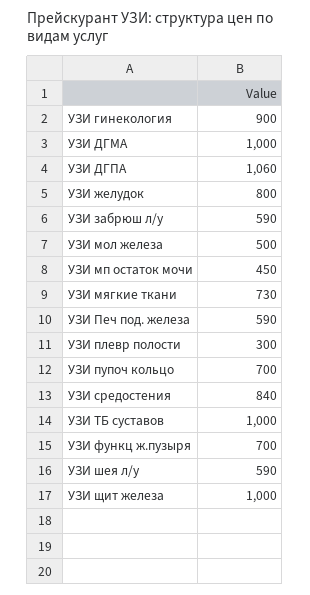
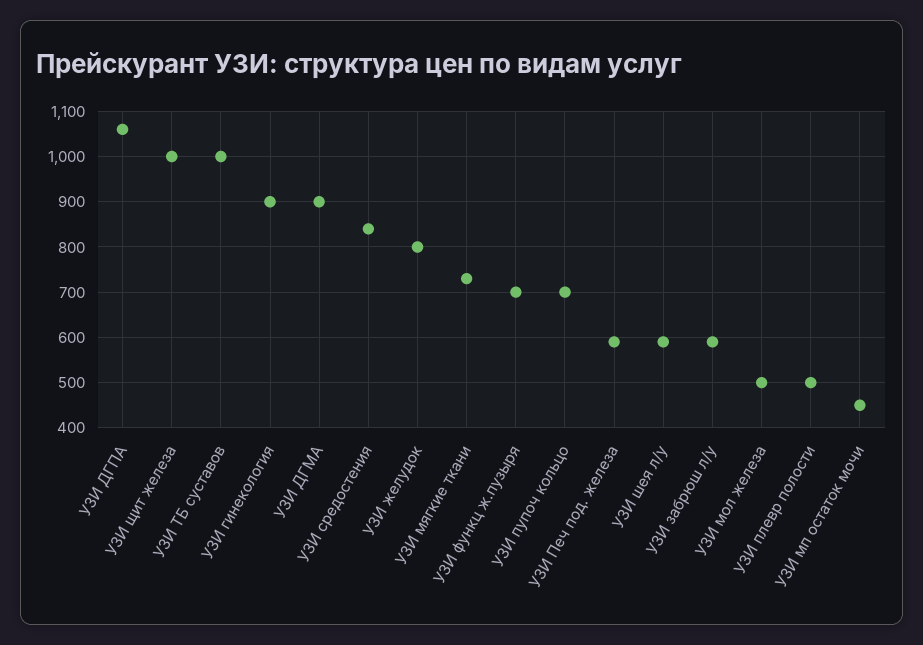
УЗИ ДГМА: 1000 -> 900
УЗИ плевр полости: 300 -> 500

